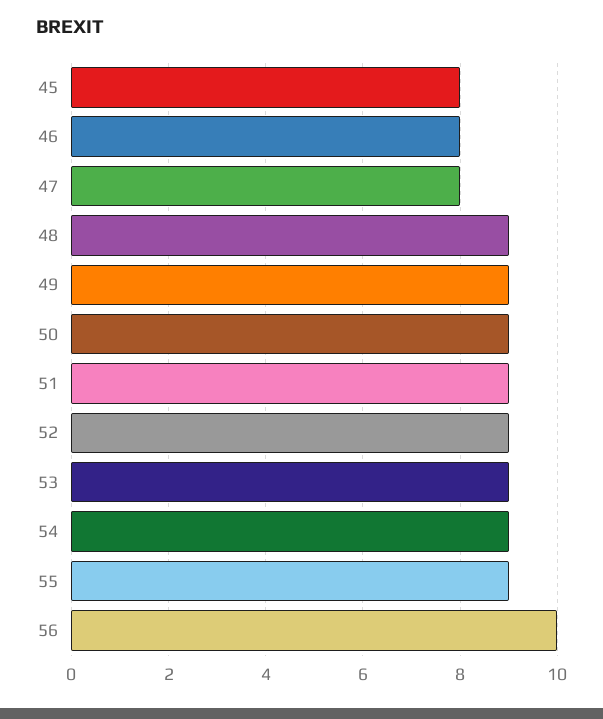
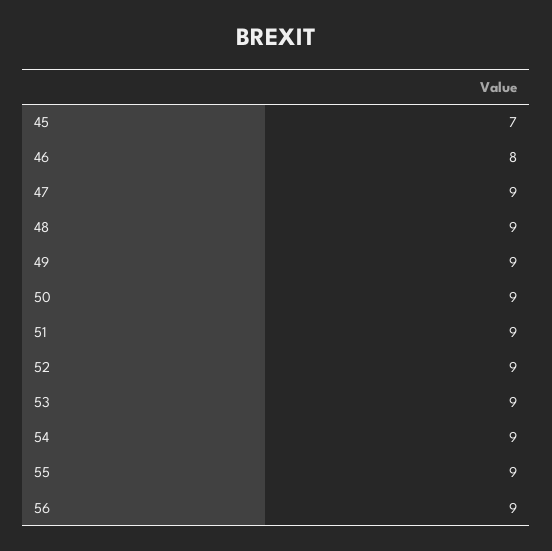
45: 8 -> 7
47: 8 -> 9
56: 10 -> 9

